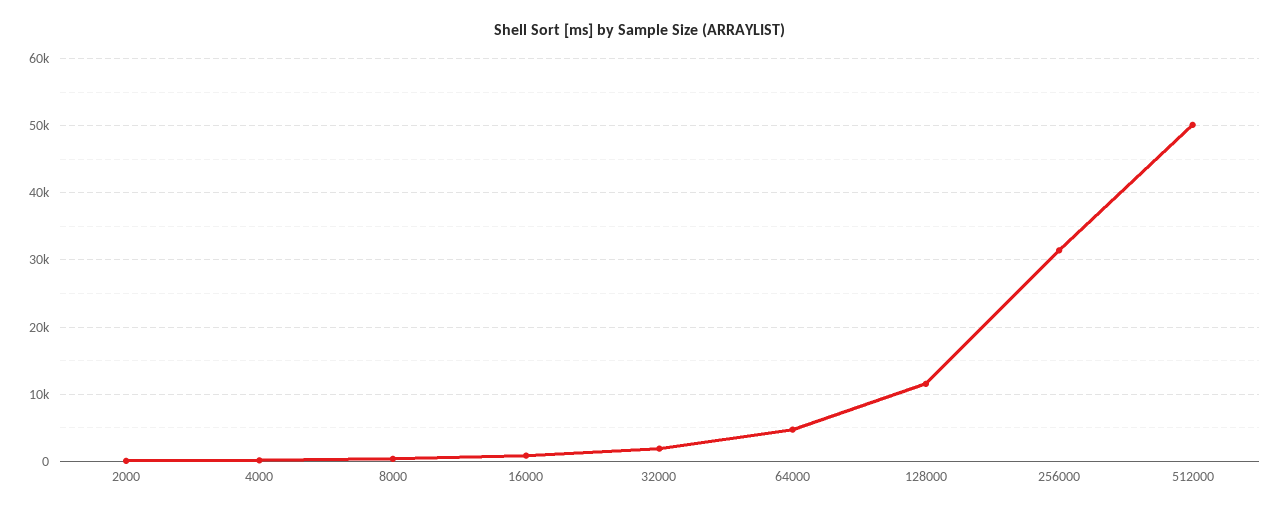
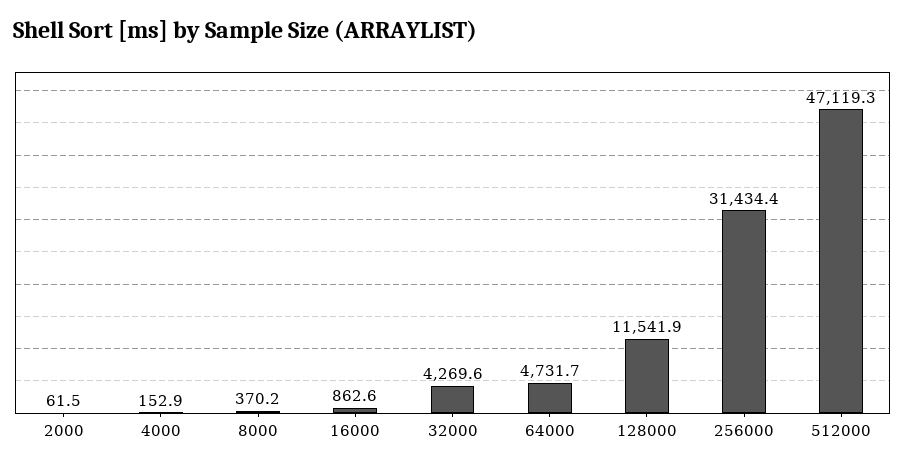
32000: 2000 -> 4269.6
512000: 50000 -> 47119.3

